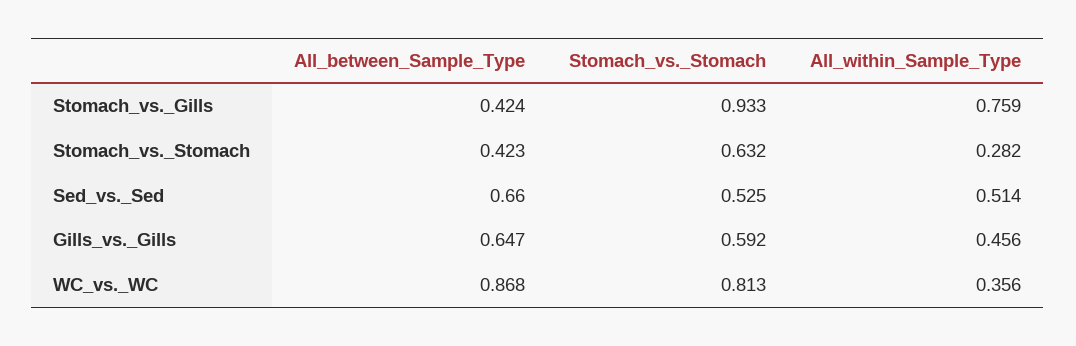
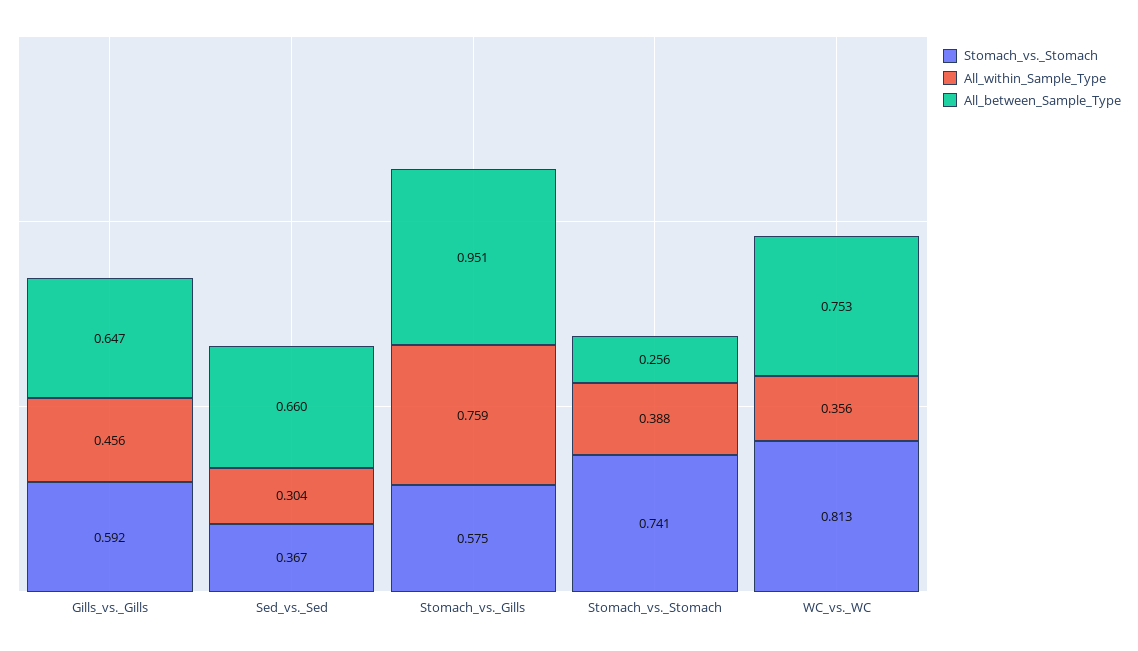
All_between_Sample_Type, Stomach_vs._Gills: 0.424 -> 0.951
Stomach_vs._Stomach, Stomach_vs._Gills: 0.933 -> 0.575
All_between_Sample_Type, Stomach_vs._Stomach: 0.423 -> 0.256
Stomach_vs._Stomach, Stomach_vs._Stomach: 0.632 -> 0.741
All_within_Sample_Type, Stomach_vs._Stomach: 0.282 -> 0.388
Stomach_vs._Stomach, Sed_vs._Sed: 0.525 -> 0.367
All_within_Sample_Type, Sed_vs._Sed: 0.514 -> 0.304
All_between_Sample_Type, WC_vs._WC: 0.868 -> 0.753

